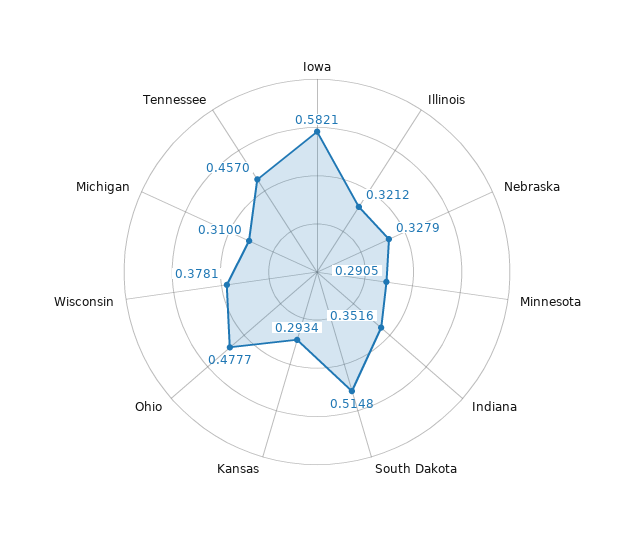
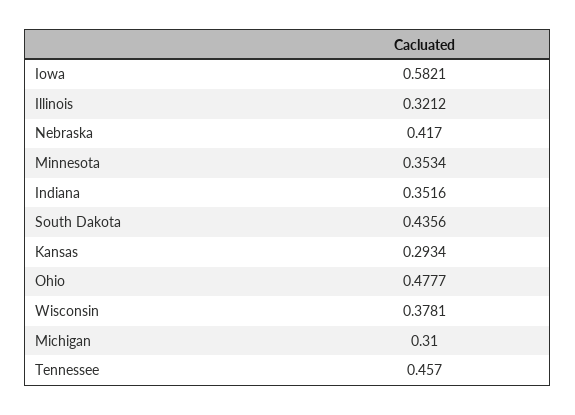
Nebraska: 0.3279 -> 0.417
Minnesota: 0.2905 -> 0.3534
South Dakota: 0.5148 -> 0.4356

